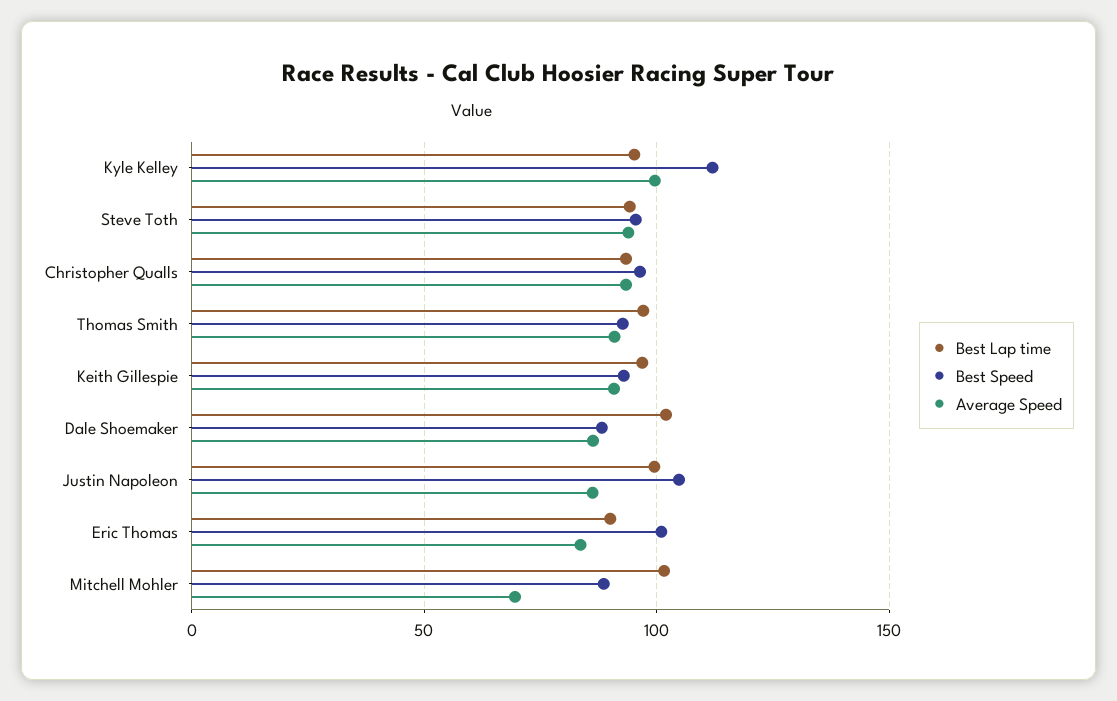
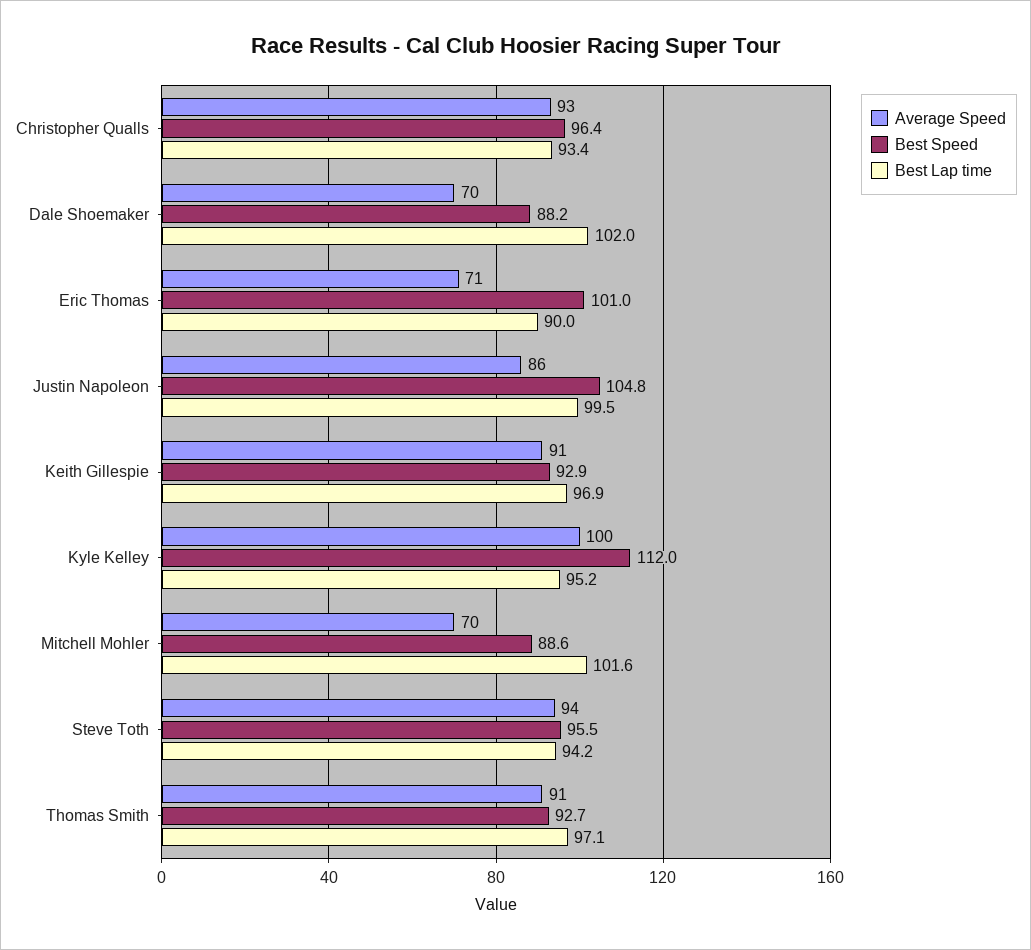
Average Speed, Dale Shoemaker: 85 -> 70
Average Speed, Eric Thomas: 85 -> 71

